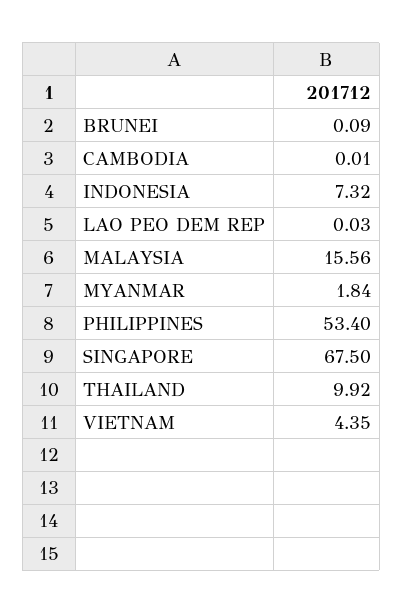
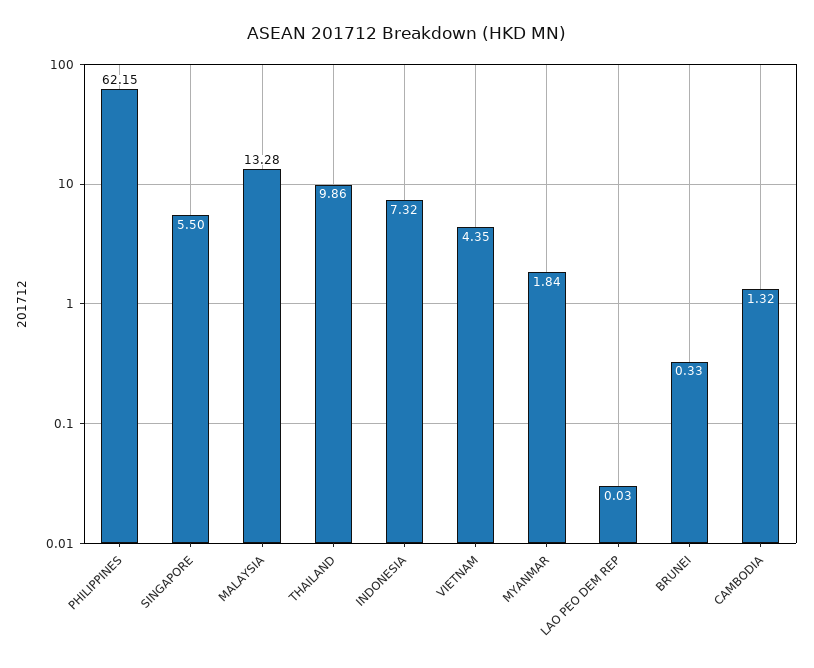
BRUNEI: 0.09 -> 0.33
CAMBODIA: 0.01 -> 1.32
MALAYSIA: 15.56 -> 13.28
PHILIPPINES: 53.4 -> 62.15
SINGAPORE: 67.5 -> 5.5
THAILAND: 9.92 -> 9.86

